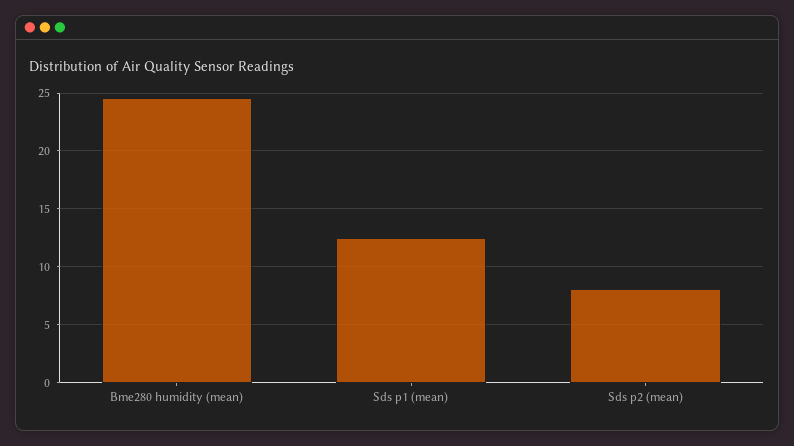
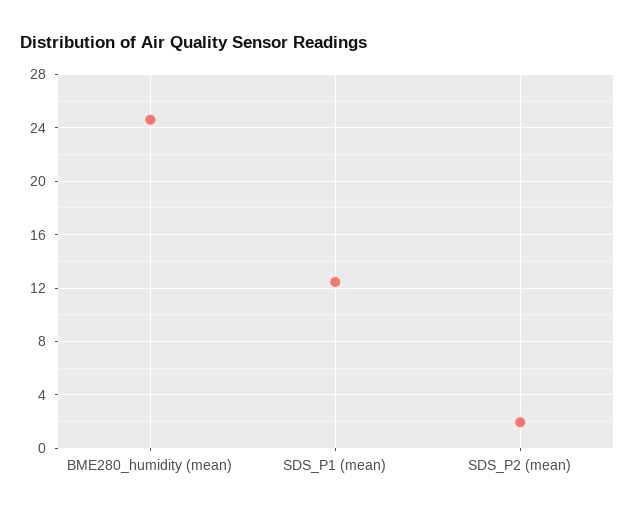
Sds p2 (mean): 8 -> 2

